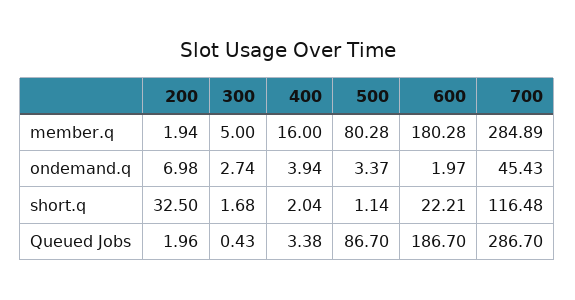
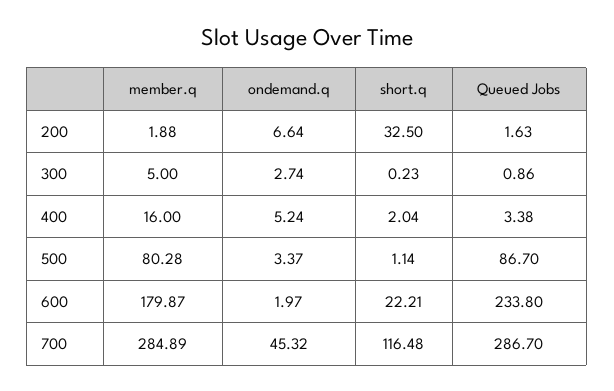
200, member.q: 1.94 -> 1.88
600, member.q: 180.28 -> 179.87
200, ondemand.q: 6.98 -> 6.64
400, ondemand.q: 3.94 -> 5.24
700, ondemand.q: 45.43 -> 45.32
300, short.q: 1.68 -> 0.23
200, Queued Jobs: 1.96 -> 1.63
300, Queued Jobs: 0.43 -> 0.86
600, Queued Jobs: 186.7 -> 233.8

